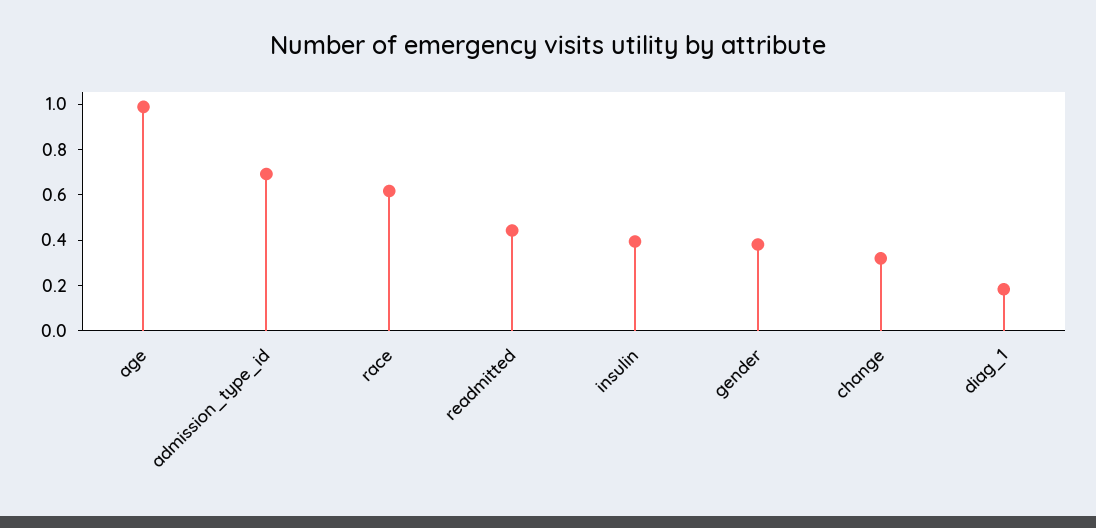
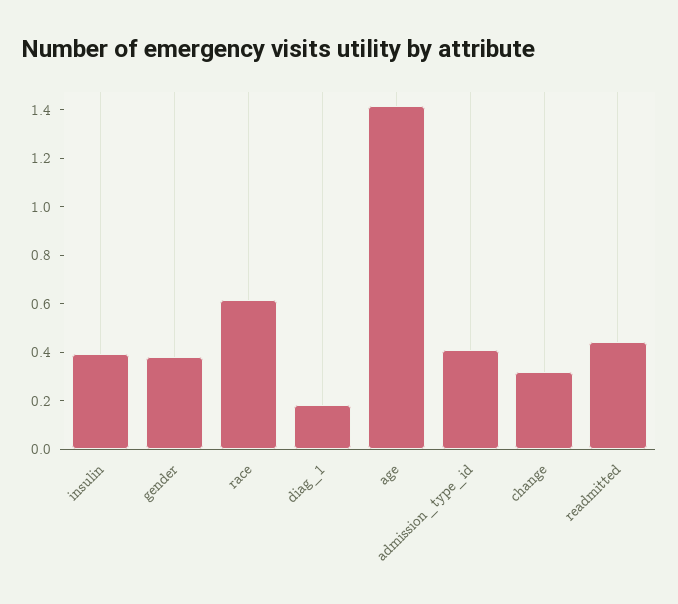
age: 1 -> 1.4
admission_type_id: 0.7 -> 0.4

